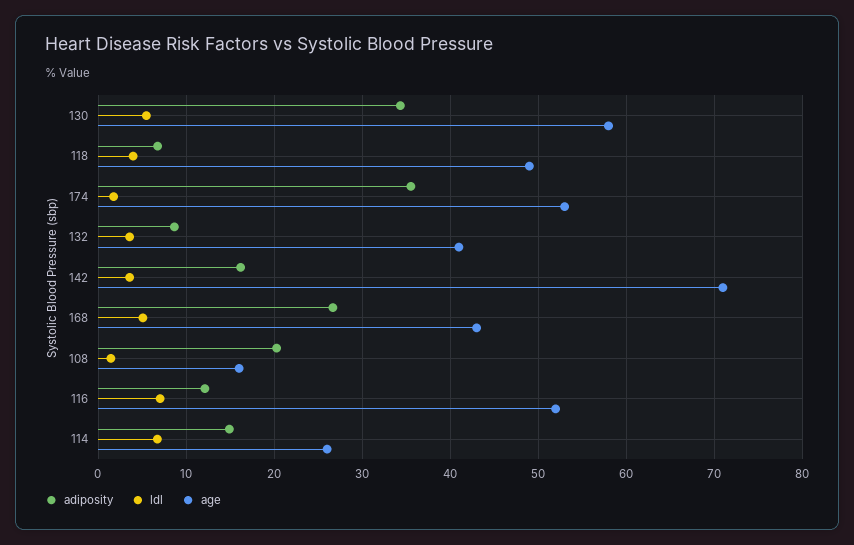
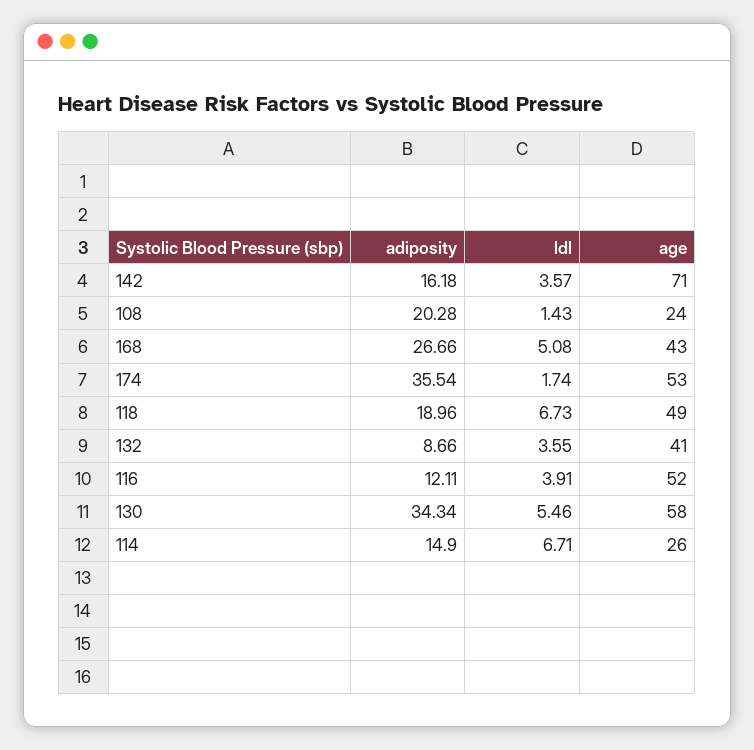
adiposity, 118: 7 -> 18.96
ldl, 118: 4 -> 6.73
age, 108: 16 -> 24
ldl, 116: 7 -> 3.91

